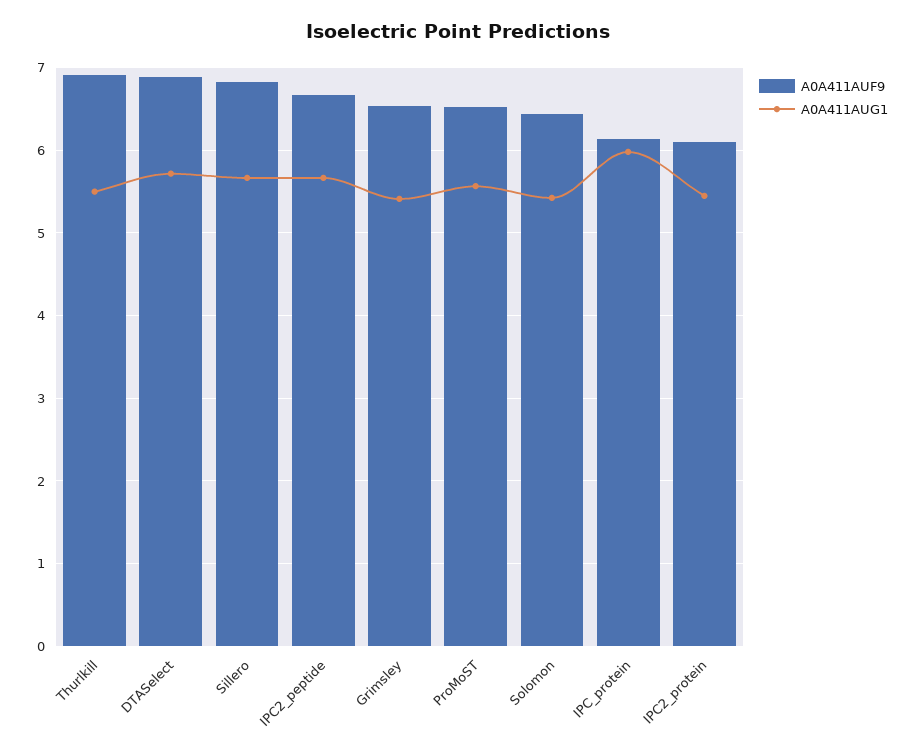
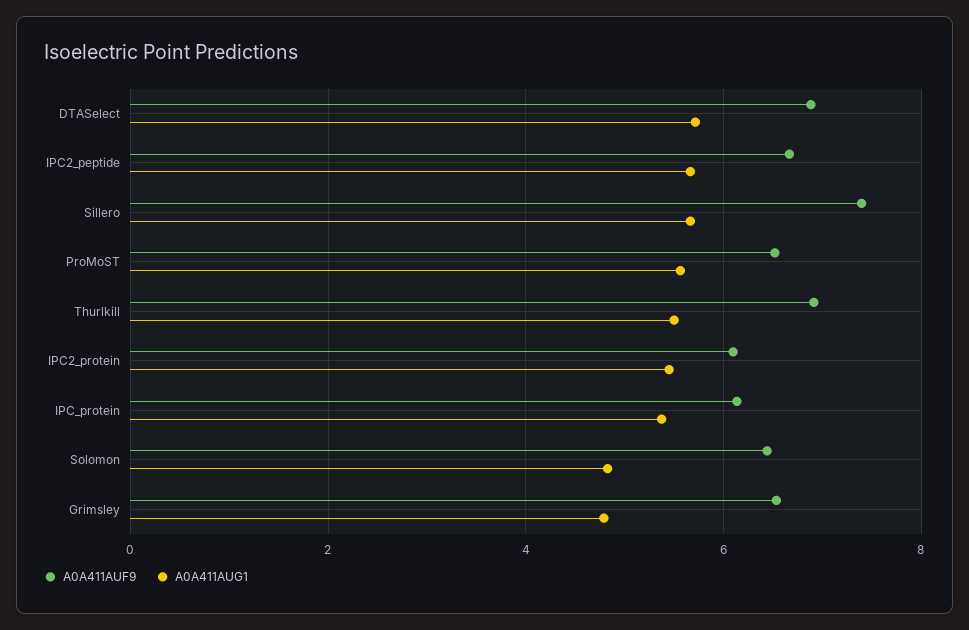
A0A411AUF9, Sillero: 6.8 -> 7.4
A0A411AUG1, Grimsley: 5.4 -> 4.8
A0A411AUG1, Solomon: 5.4 -> 4.8
A0A411AUG1, IPC_protein: 6 -> 5.4

